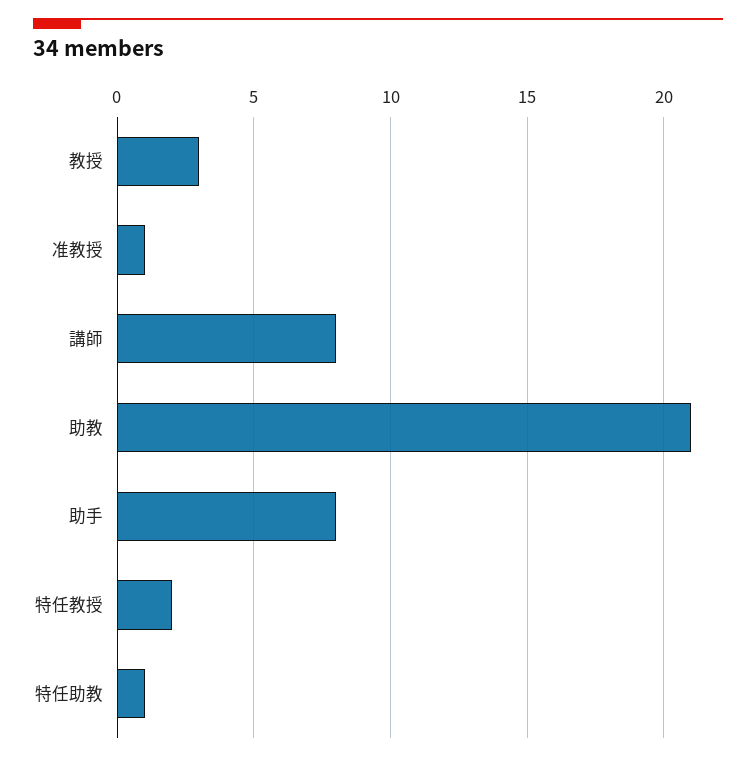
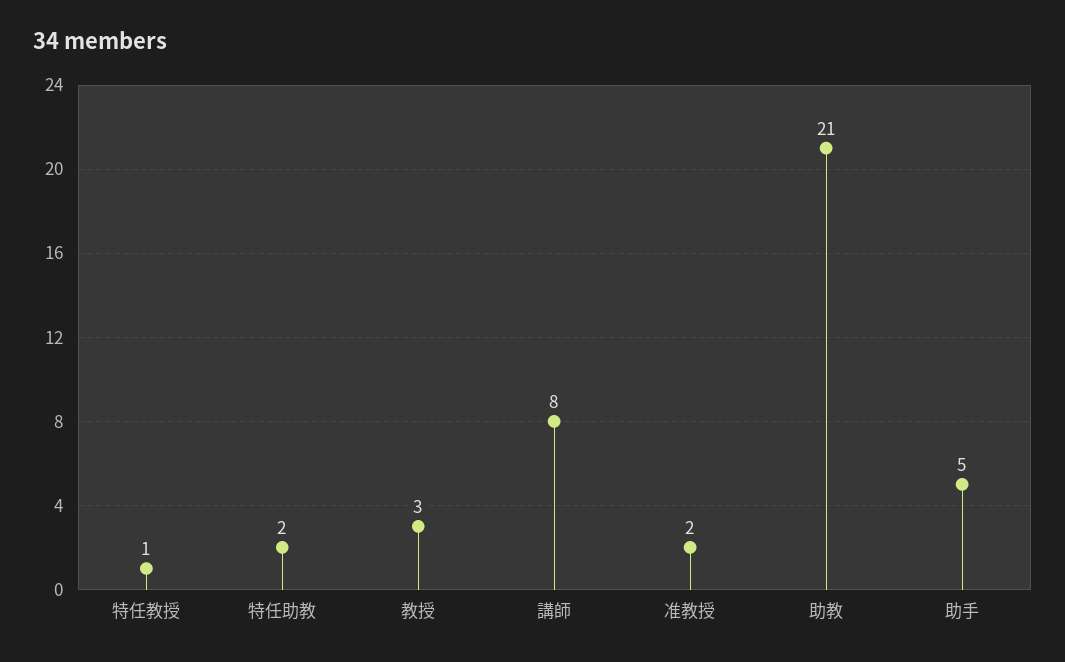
准教授: 1 -> 2
助手: 8 -> 5
特任教授: 2 -> 1
特任助教: 1 -> 2

